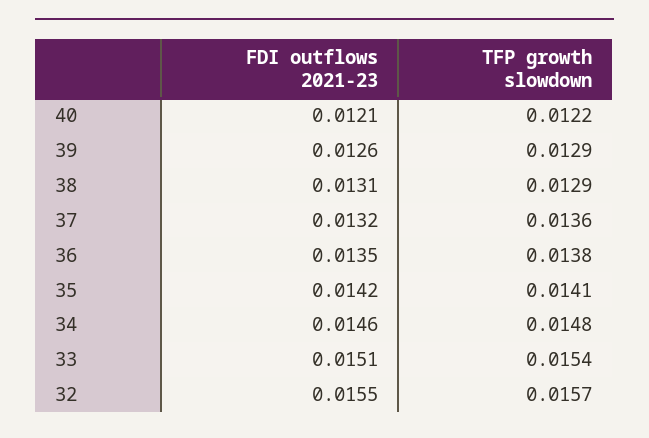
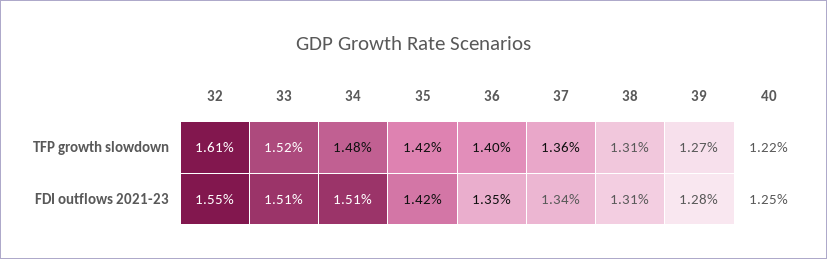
FDI outflows 2021-23, 40: 0.0121 -> 0.0125
FDI outflows 2021-23, 39: 0.0126 -> 0.0128
TFP growth slowdown, 39: 0.0129 -> 0.0127
TFP growth slowdown, 38: 0.0129 -> 0.0131
FDI outflows 2021-23, 37: 0.0132 -> 0.0134
TFP growth slowdown, 36: 0.0138 -> 0.014
TFP growth slowdown, 35: 0.0141 -> 0.0142
FDI outflows 2021-23, 34: 0.0146 -> 0.0151
TFP growth slowdown, 33: 0.0154 -> 0.0152
TFP growth slowdown, 32: 0.0157 -> 0.0161

